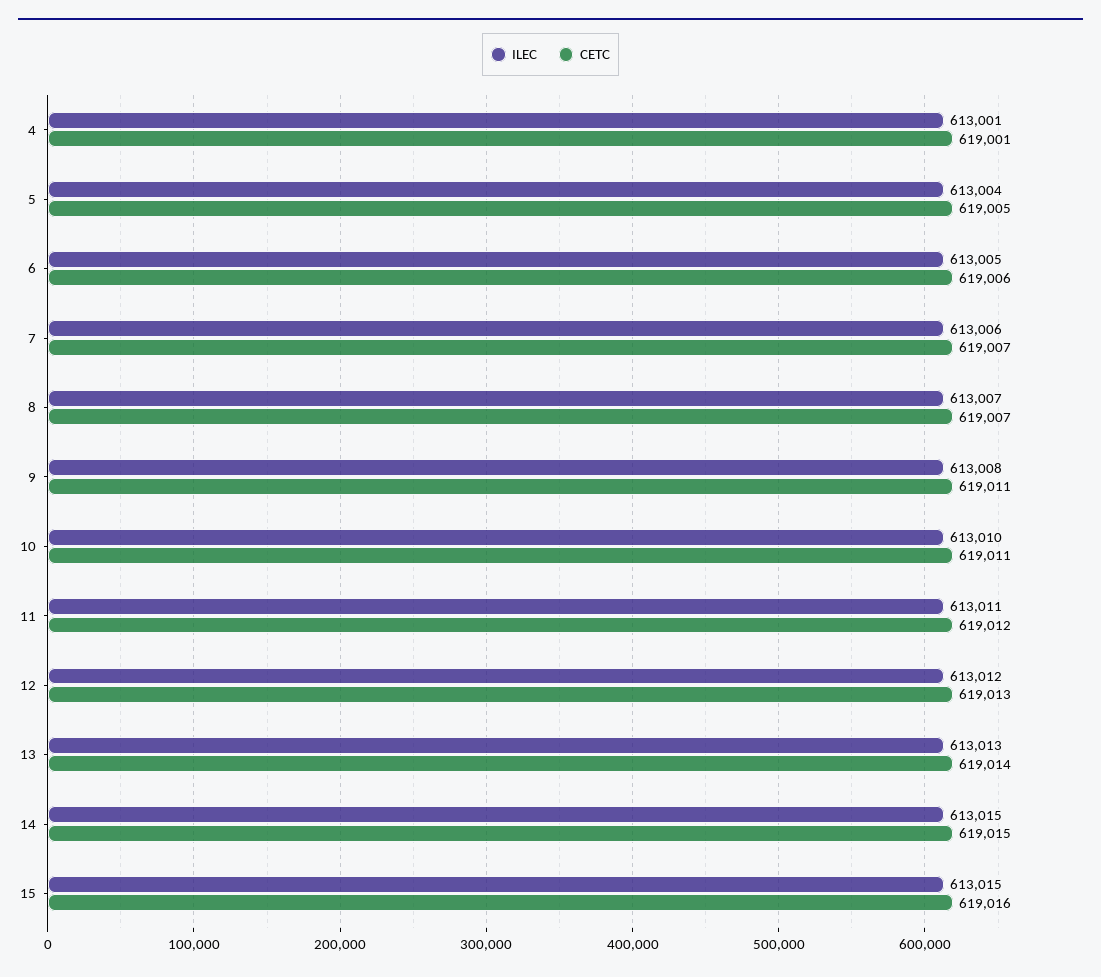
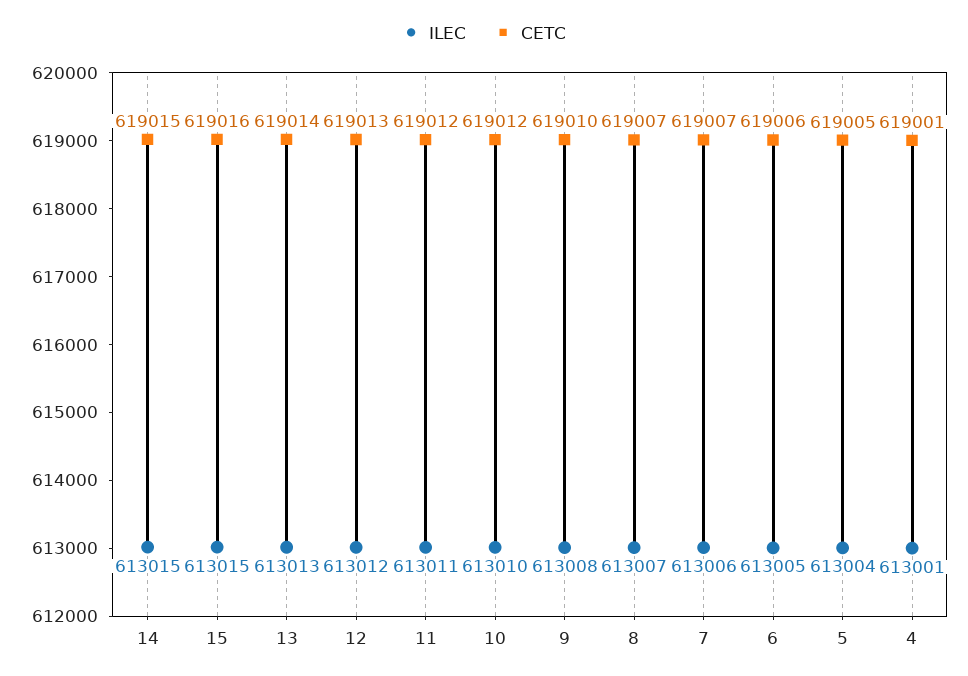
CETC, 9: 619011 -> 619010
CETC, 10: 619011 -> 619012

